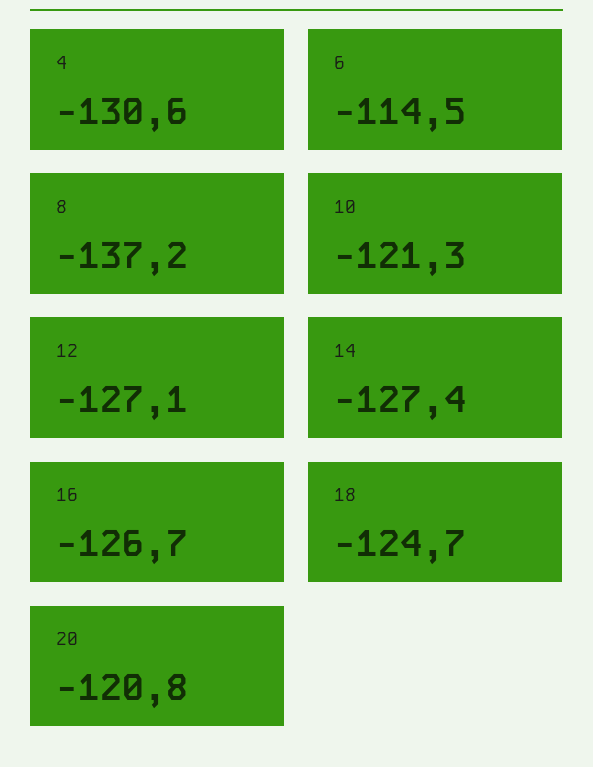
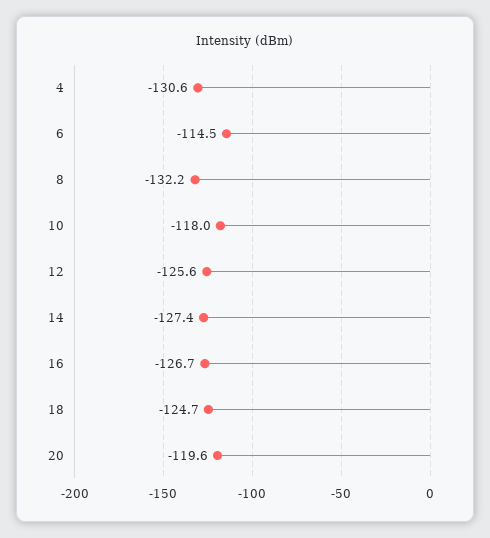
8: -137.2 -> -132.2
10: -121.3 -> -118
12: -127.1 -> -125.6
20: -120.8 -> -119.6

